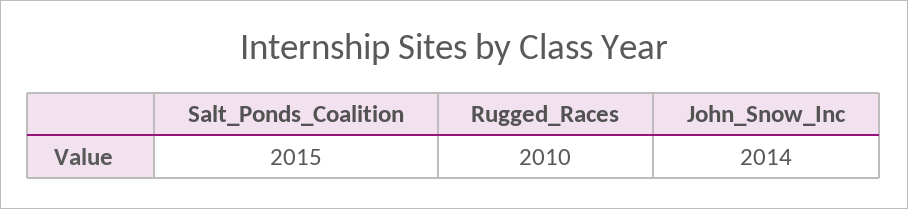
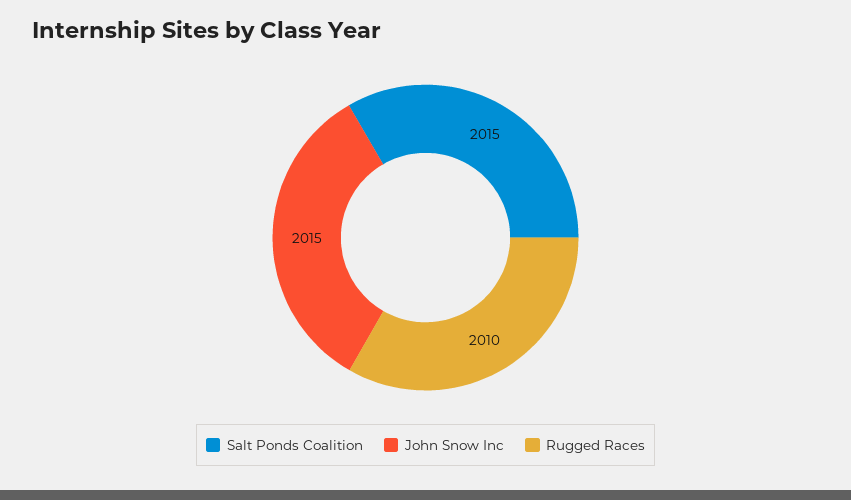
John_Snow_Inc: 2014 -> 2015

